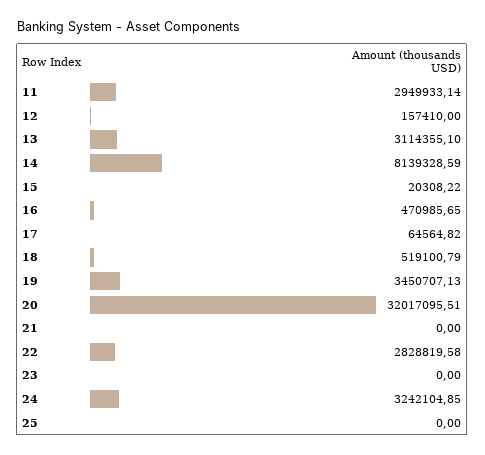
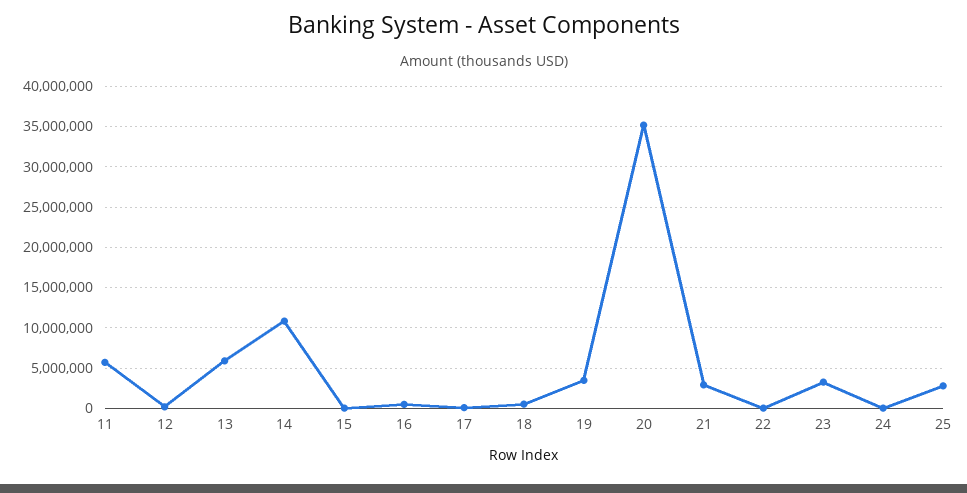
11: 2949933.14 -> 6000000
13: 3114355.1 -> 6000000
14: 8139328.59 -> 11000000
20: 32017095.51 -> 35000000
21: 0 -> 3000000
22: 2828819.58 -> 0
23: 0 -> 3000000
24: 3242104.85 -> 0
25: 0 -> 3000000

